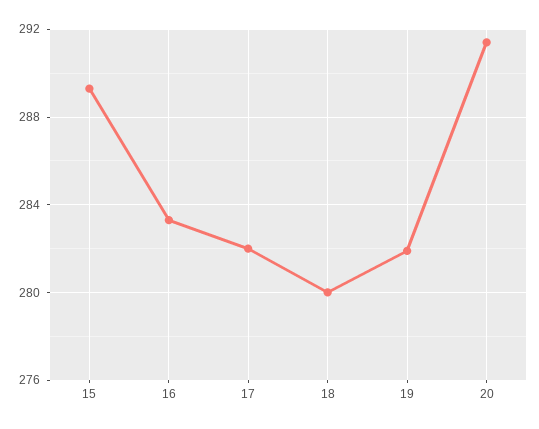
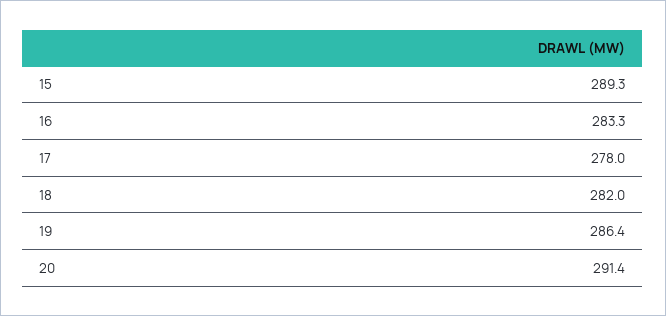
17: 282 -> 278
18: 280 -> 282
19: 282 -> 286.4

